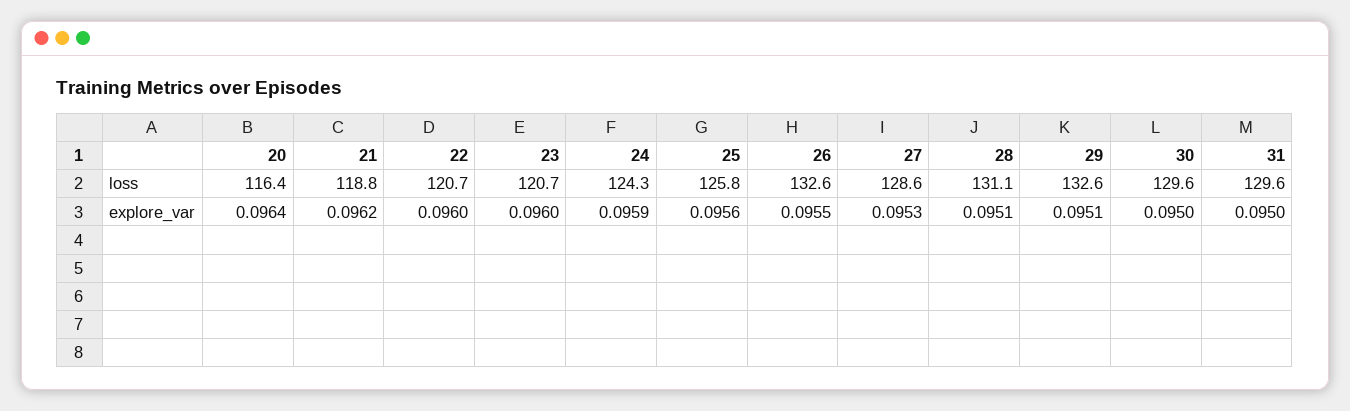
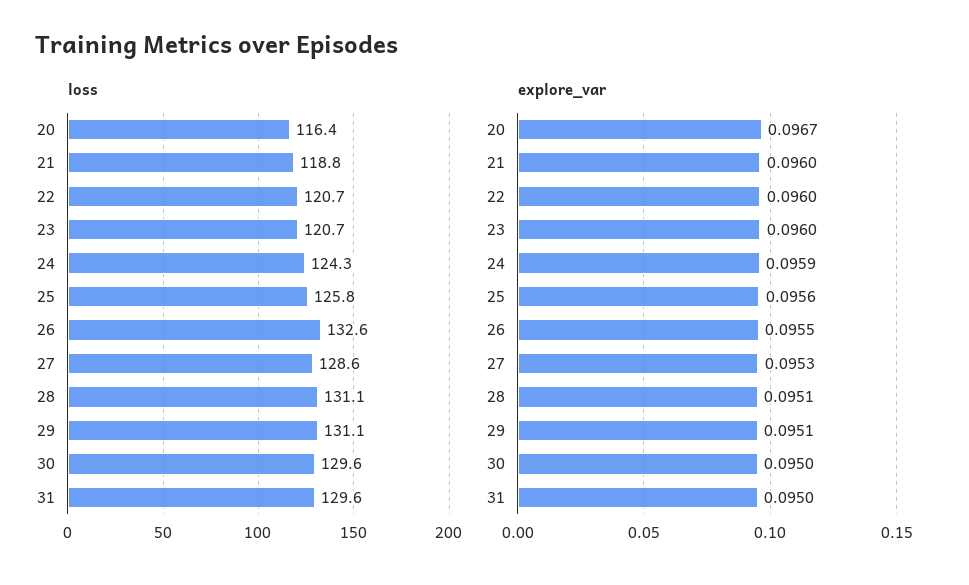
loss, 29: 132.6 -> 131.1
explore_var, 20: 0.0964 -> 0.0967
explore_var, 21: 0.0962 -> 0.096

